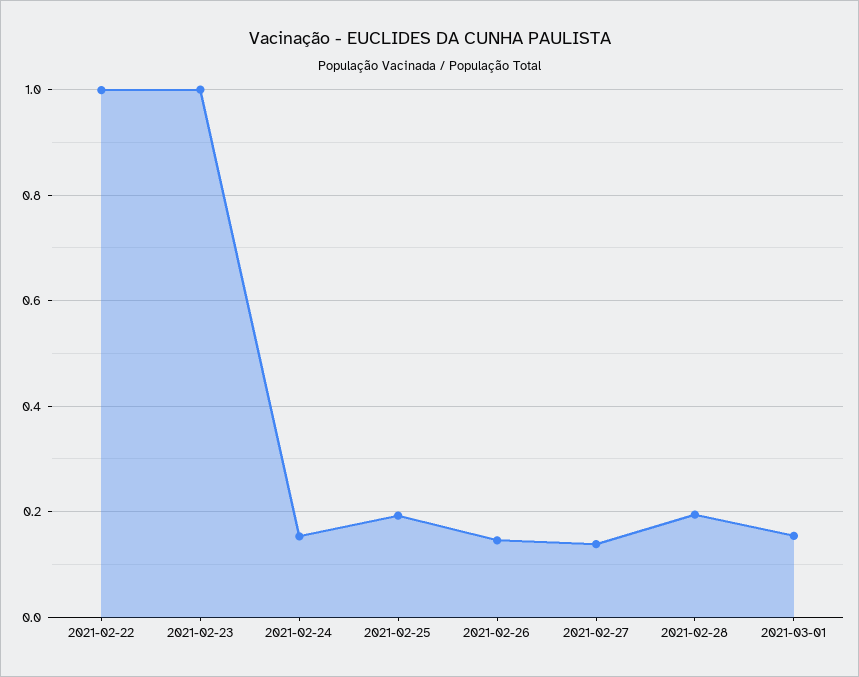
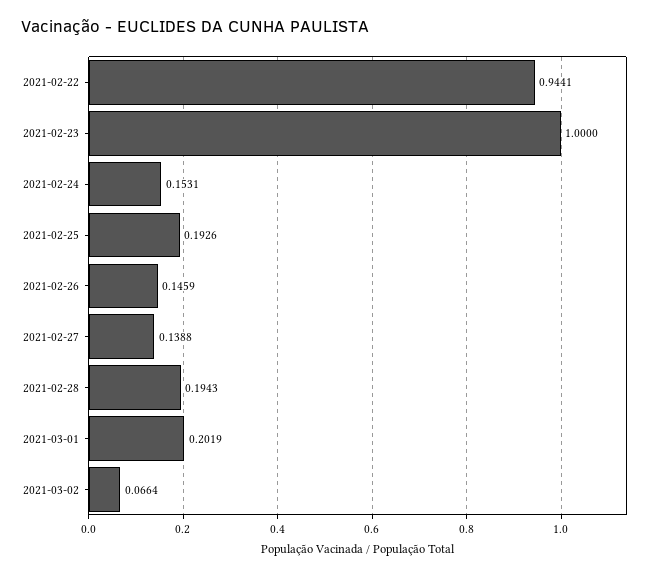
2021-02-22: 1 -> 0.9441
2021-03-01: 0.16 -> 0.2019
2021-03-02: none -> 0.0664

